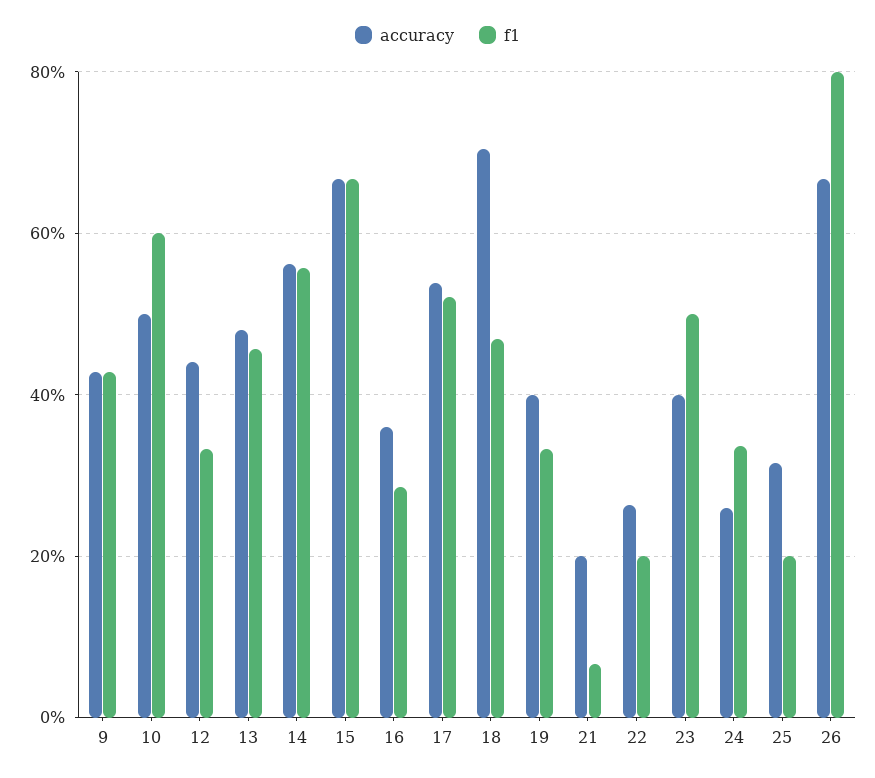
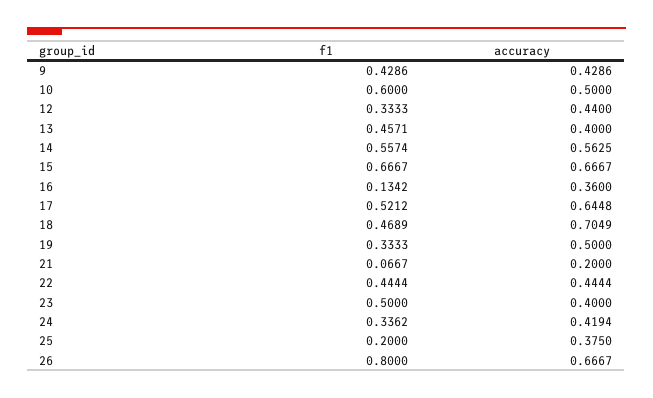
accuracy, 13: 0.48 -> 0.4
f1, 16: 0.28 -> 0.1342
accuracy, 17: 0.54 -> 0.6448
accuracy, 19: 0.4 -> 0.5
accuracy, 22: 0.26 -> 0.4444
f1, 22: 0.2 -> 0.4444
accuracy, 24: 0.26 -> 0.4194
accuracy, 25: 0.32 -> 0.375

